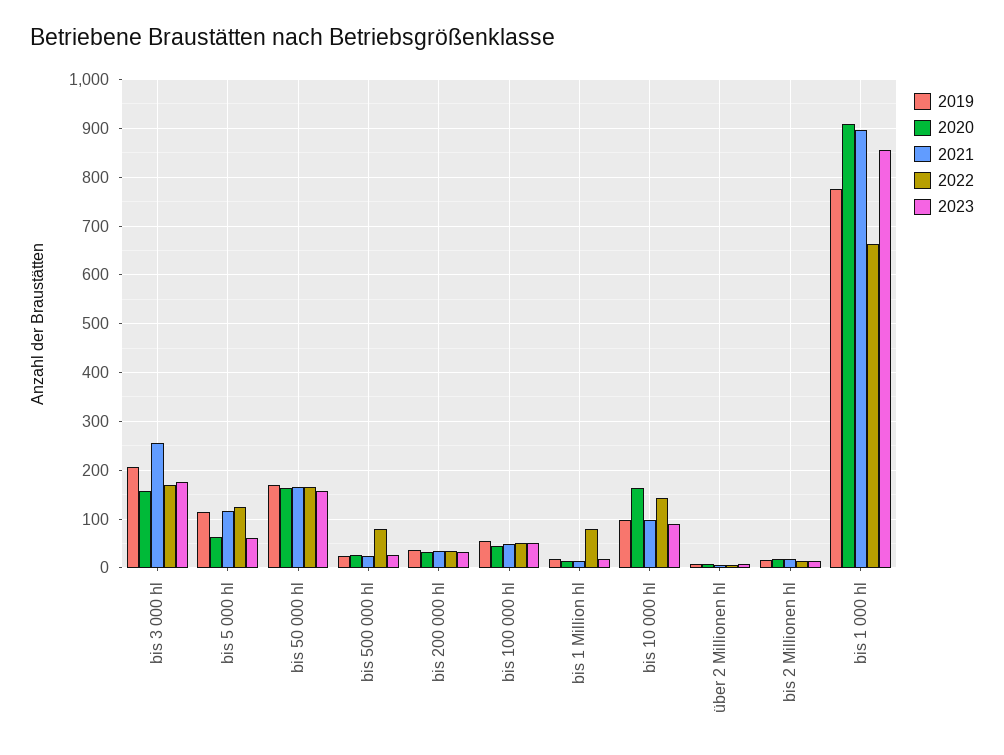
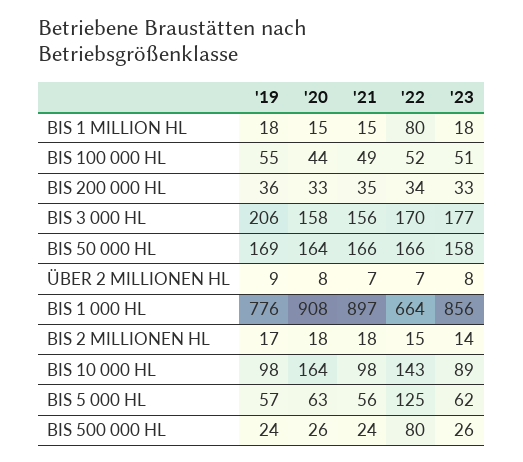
2021, bis 3 000 hl: 260 -> 156
2019, bis 5 000 hl: 120 -> 57
2021, bis 5 000 hl: 120 -> 56

